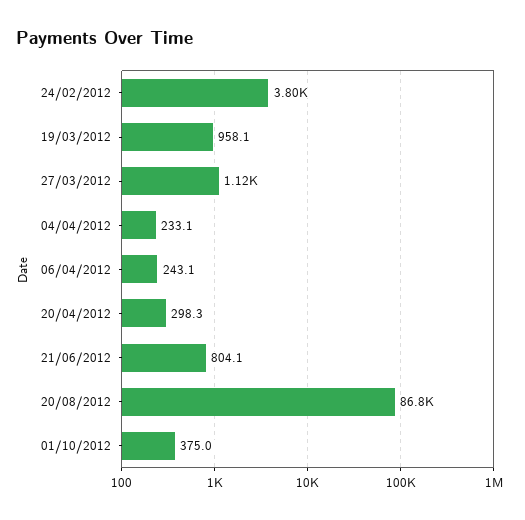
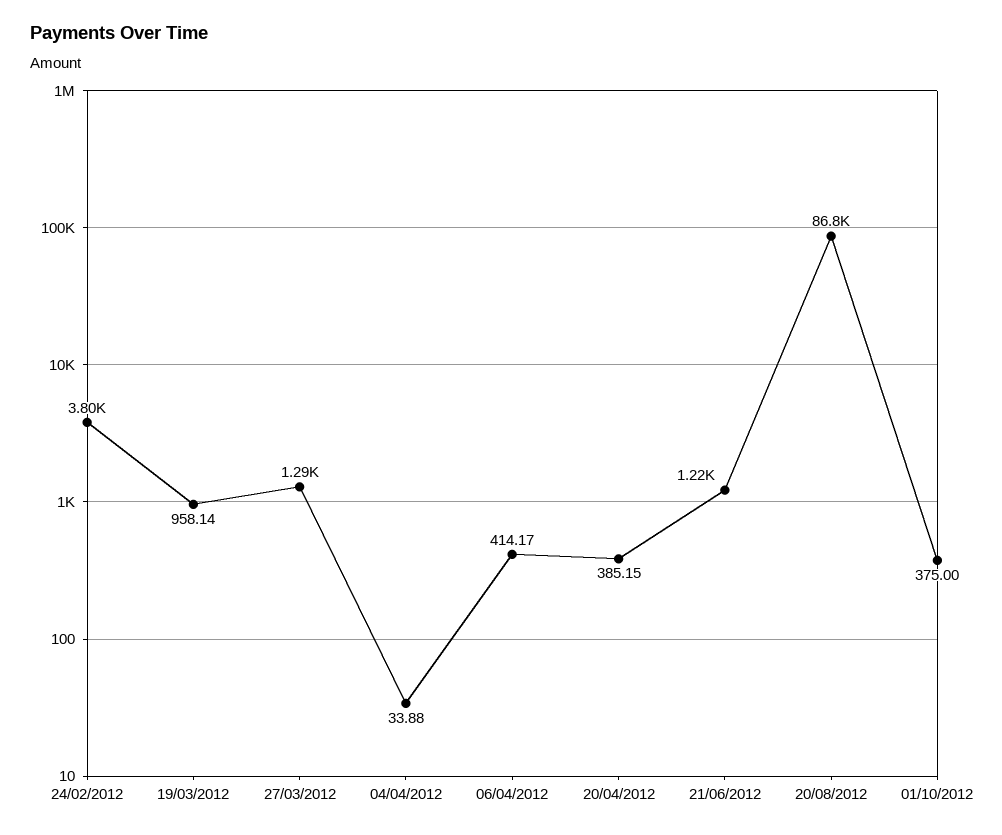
27/03/2012: 1120 -> 1290
04/04/2012: 233.1 -> 33.88
06/04/2012: 243.1 -> 414.17
20/04/2012: 298.3 -> 385.15
21/06/2012: 804.1 -> 1220

